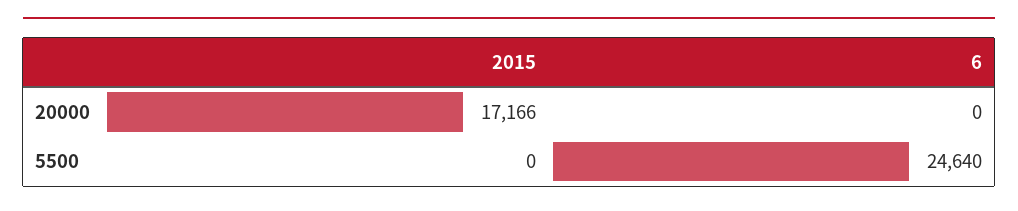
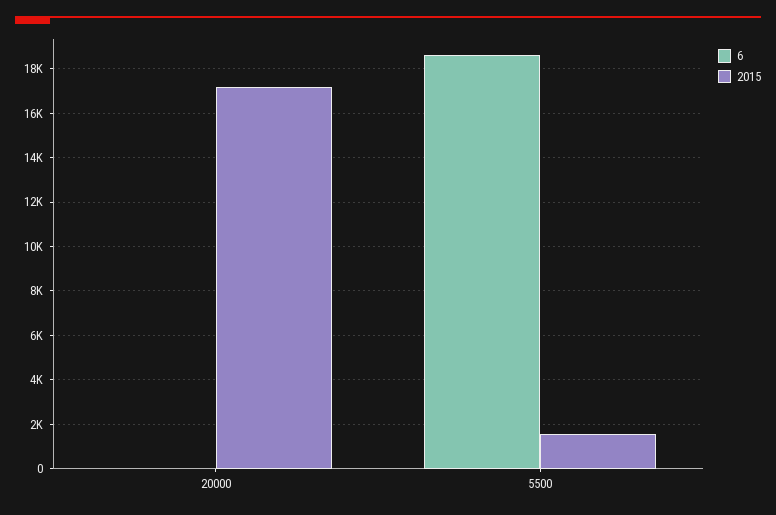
2015, 5500: 0 -> 1500
6, 5500: 24640 -> 18500

